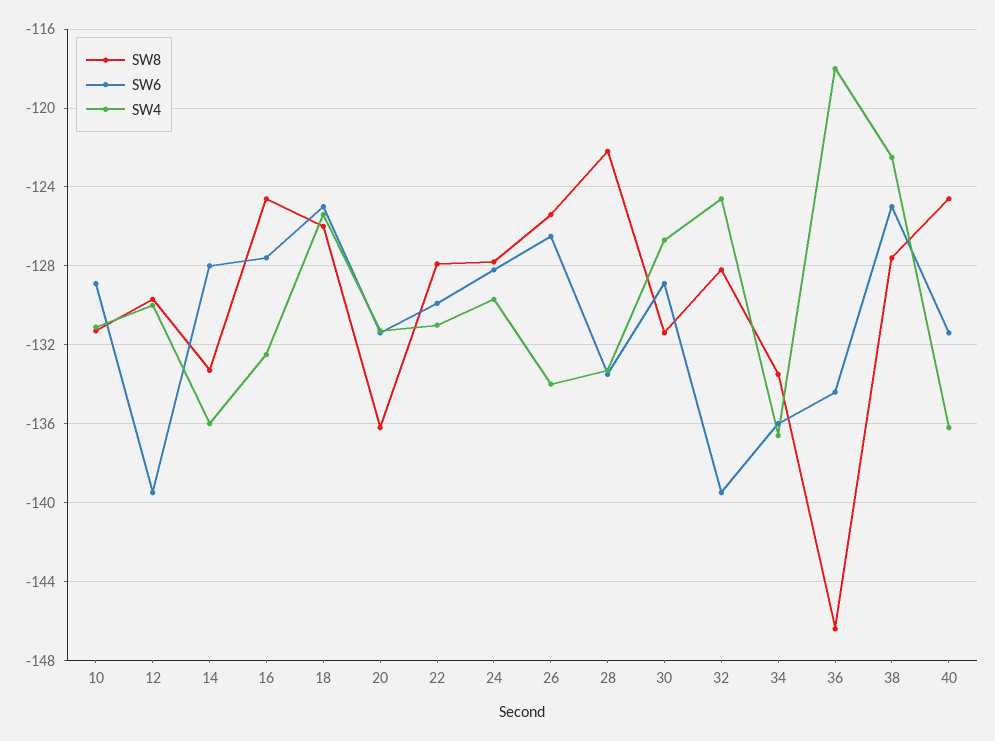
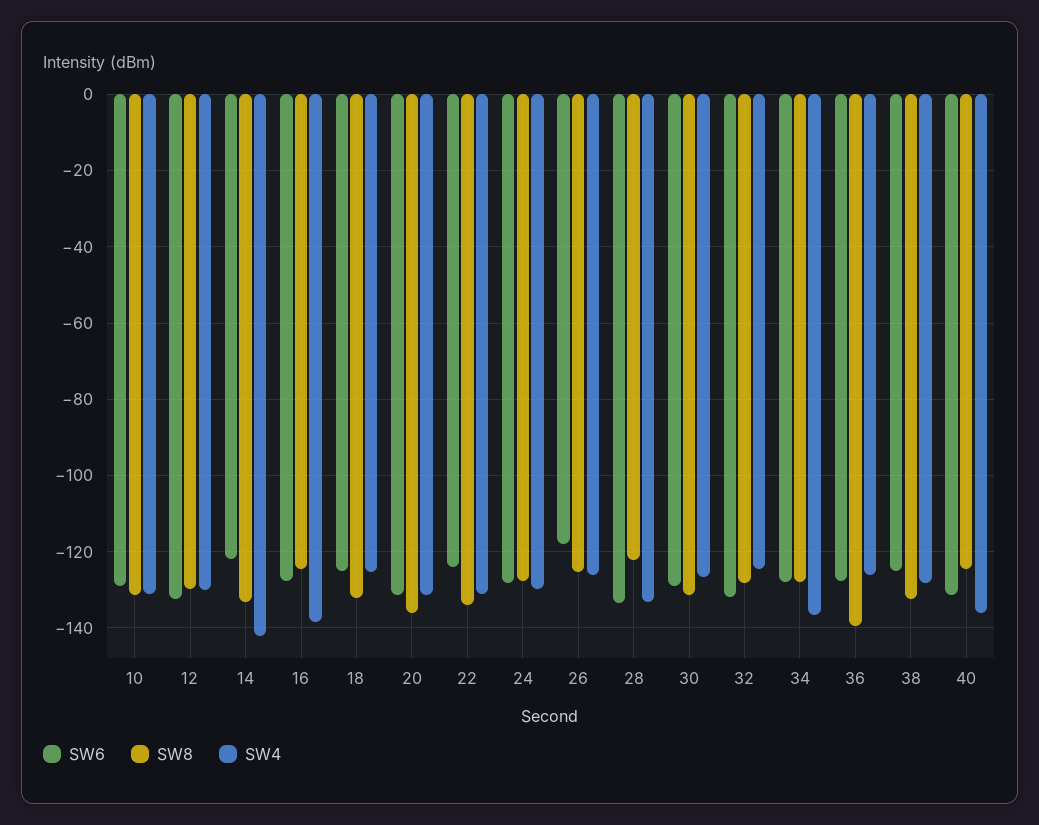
SW6, 12: -139.5 -> -132
SW6, 14: -128 -> -122
SW4, 14: -136 -> -142
SW4, 16: -132.5 -> -138
SW8, 18: -126 -> -132
SW8, 22: -128 -> -134
SW6, 22: -130 -> -124
SW6, 26: -126.5 -> -118
SW4, 26: -134 -> -126
SW6, 32: -139.5 -> -132
SW8, 34: -133.5 -> -128
SW6, 34: -136 -> -128
SW8, 36: -146.5 -> -140
SW6, 36: -134.5 -> -128
SW4, 36: -118 -> -126
SW8, 38: -127.5 -> -132
SW4, 38: -122.5 -> -128

